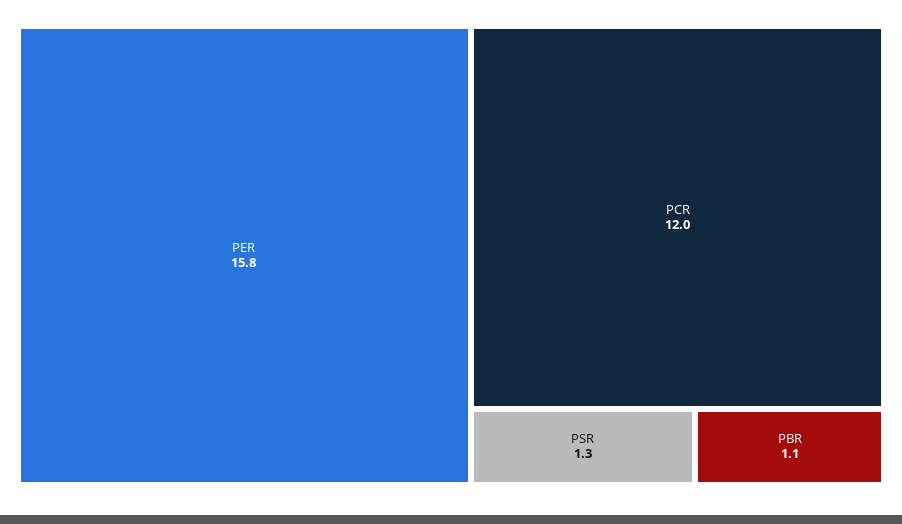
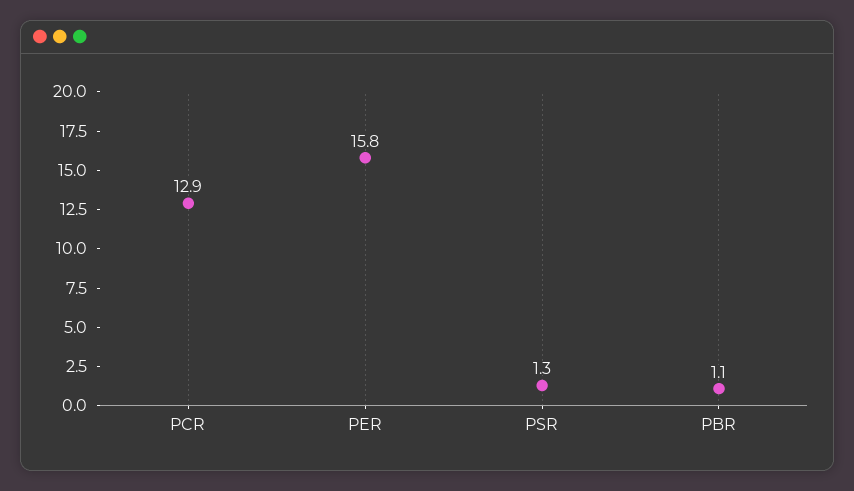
PCR: 12 -> 12.9

